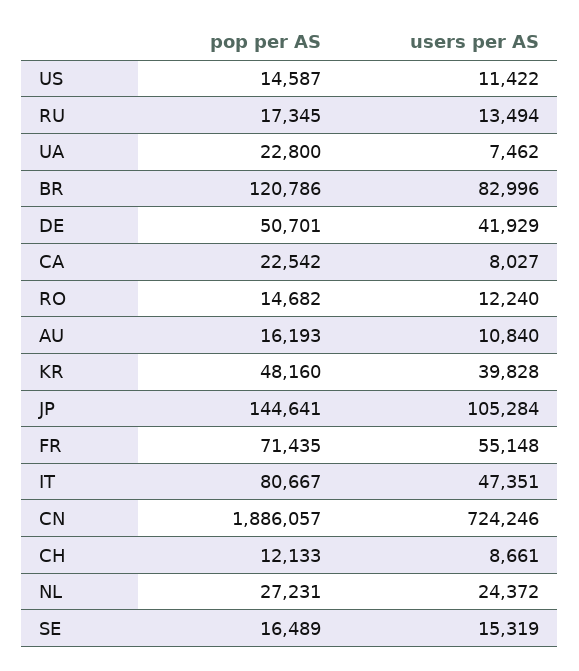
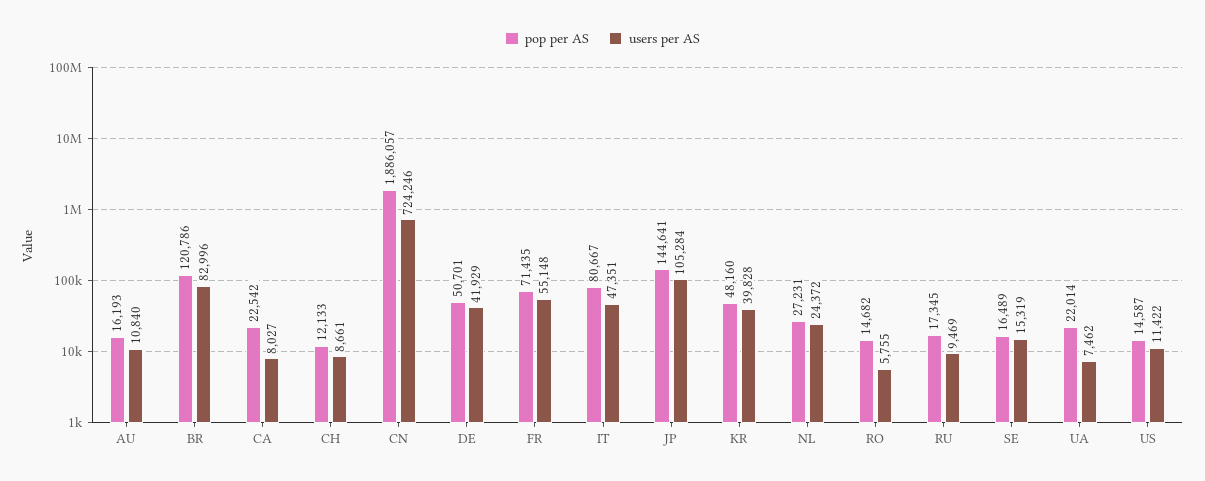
users per AS, RU: 13494 -> 9469
pop per AS, UA: 22800 -> 22014
users per AS, RO: 12240 -> 5755

